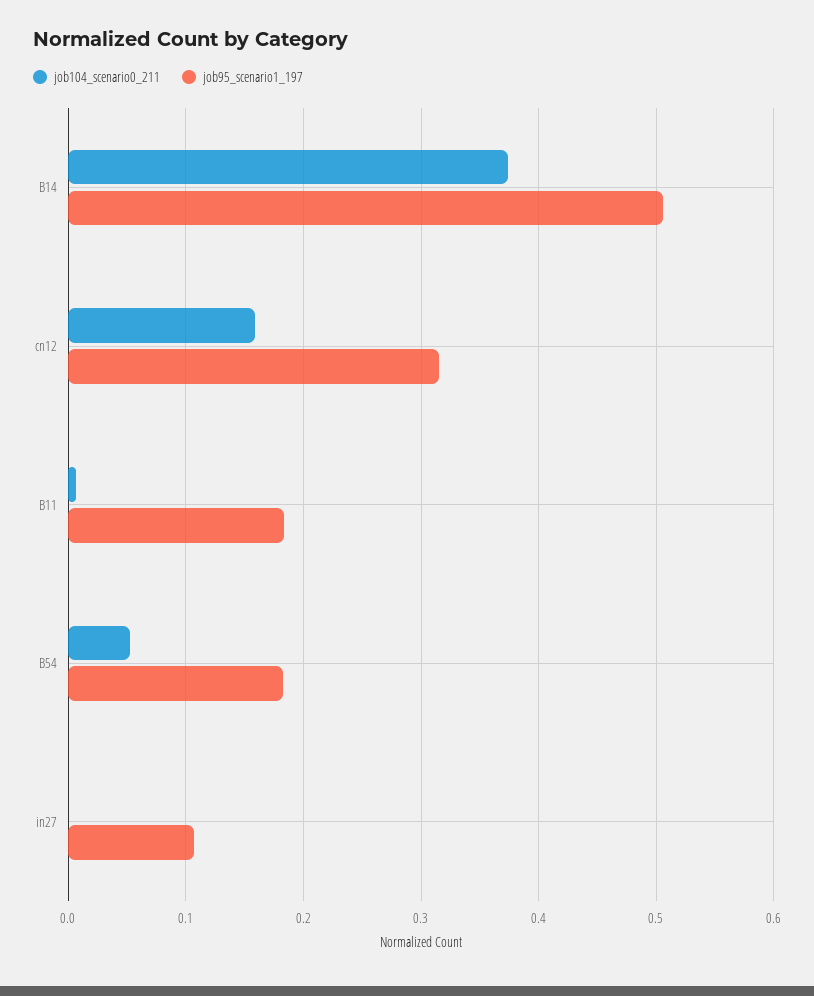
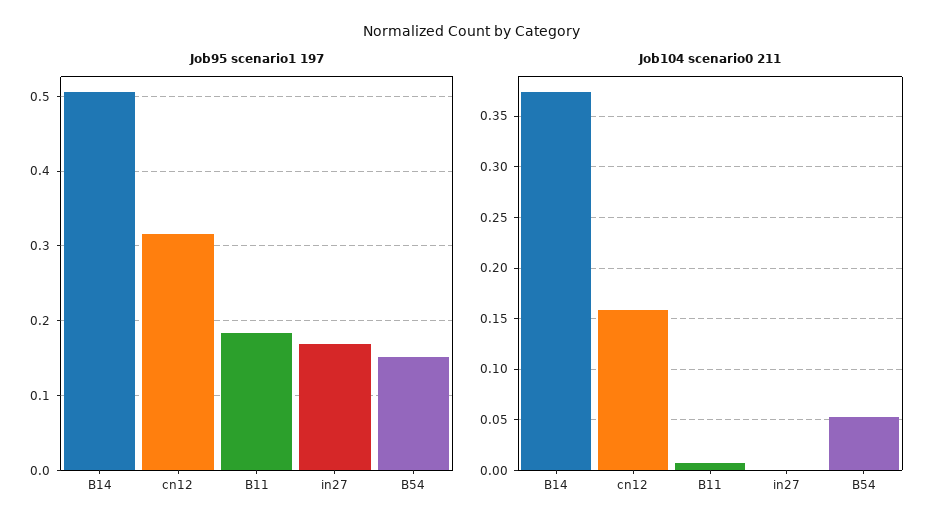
job95_scenario1_197, B54: 0.18 -> 0.15
job95_scenario1_197, in27: 0.11 -> 0.17

